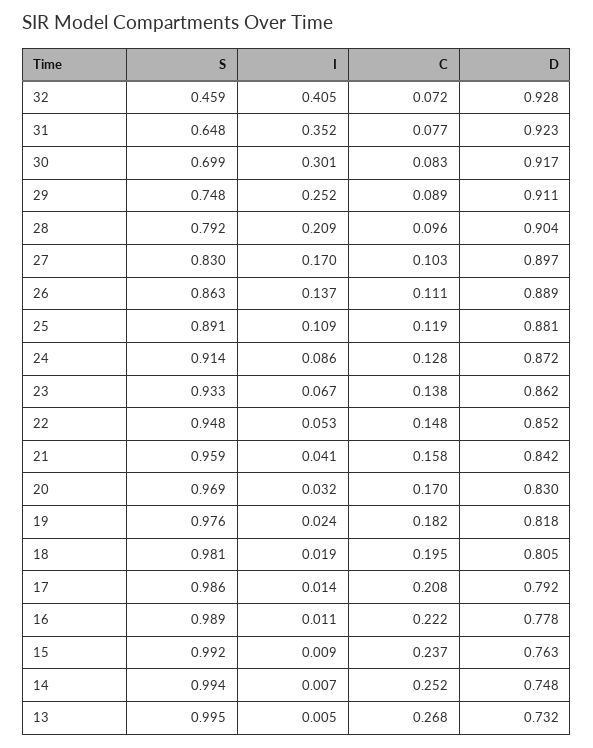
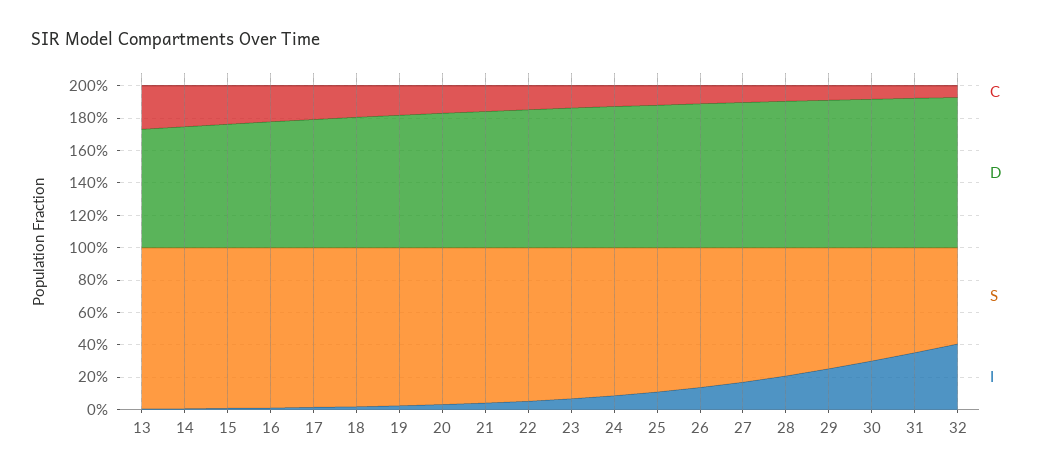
S, 32: 0.459 -> 0.6

